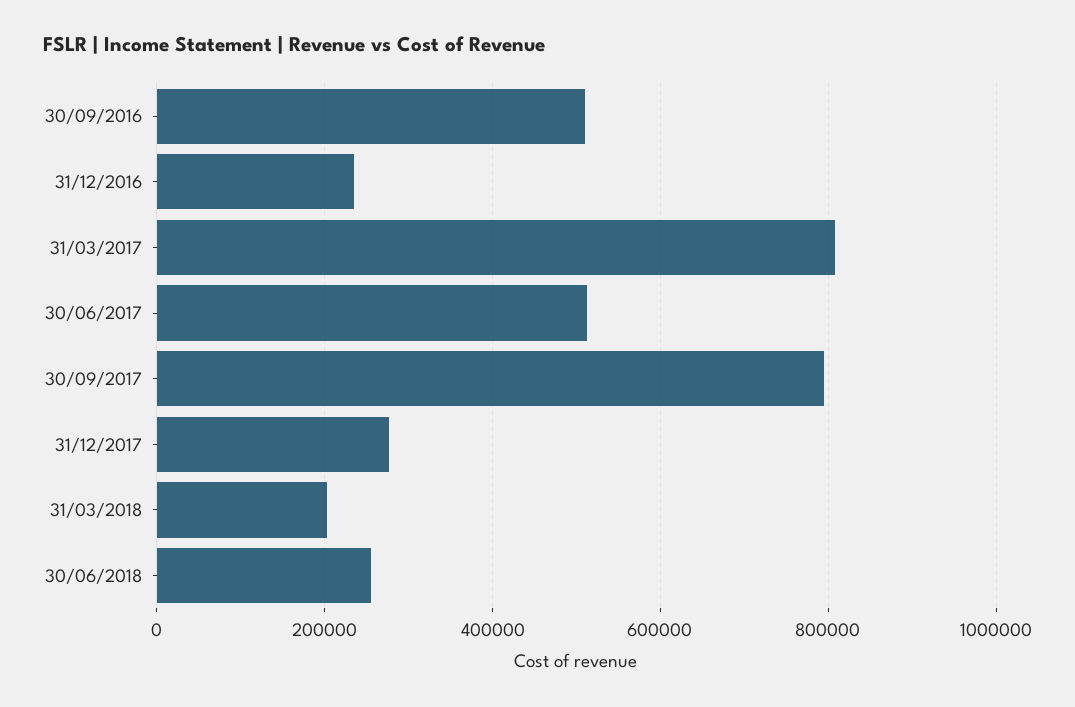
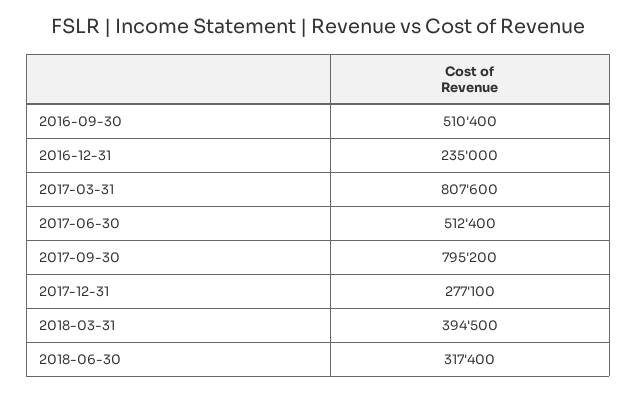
31/03/2018: 200000 -> 394500
30/06/2018: 260000 -> 317400

